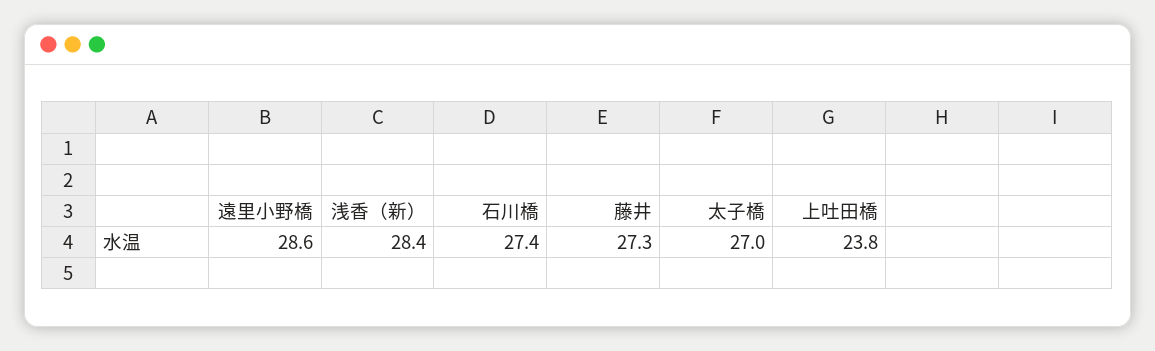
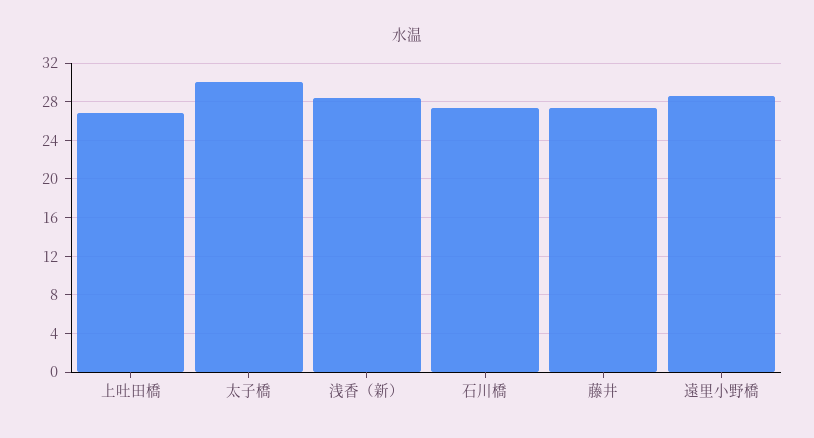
太子橋: 27 -> 30
上吐田橋: 23.8 -> 27

